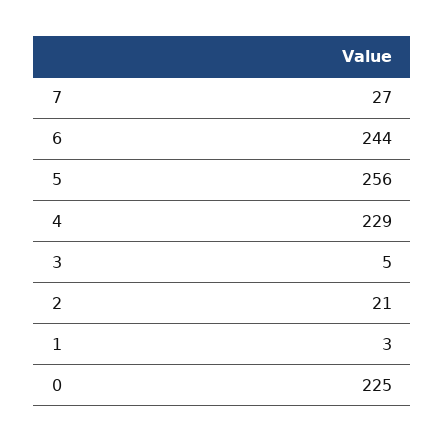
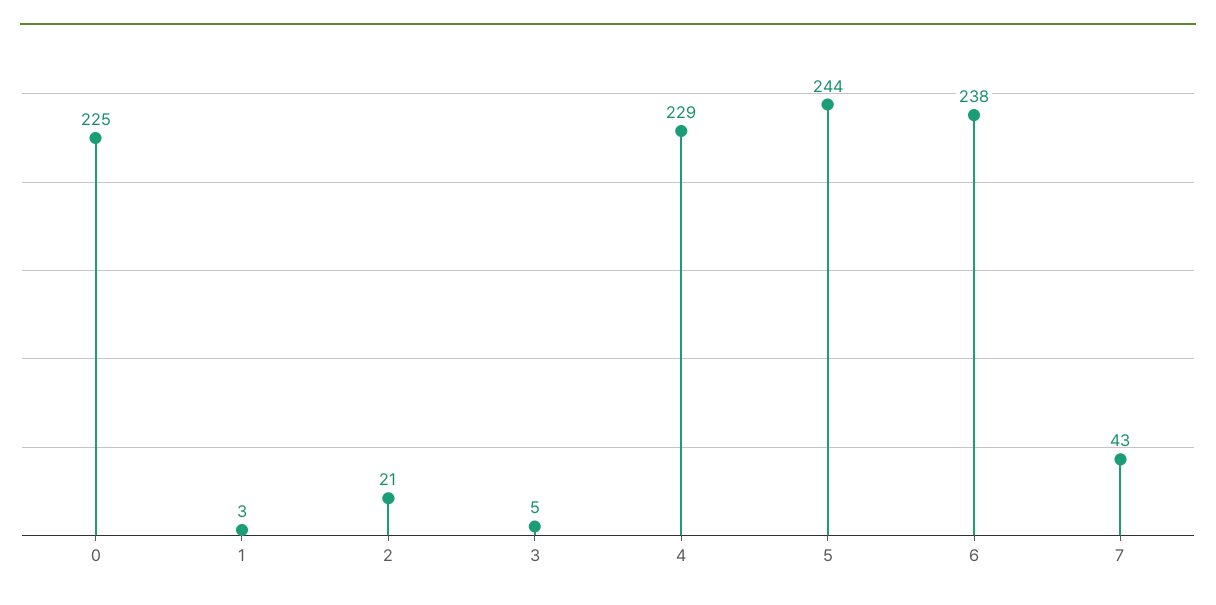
7: 27 -> 43
6: 244 -> 238
5: 256 -> 244

